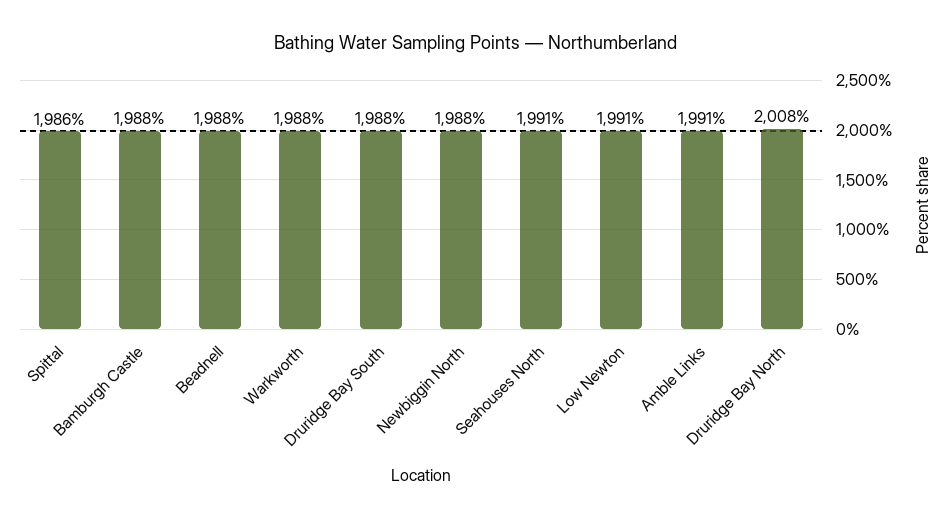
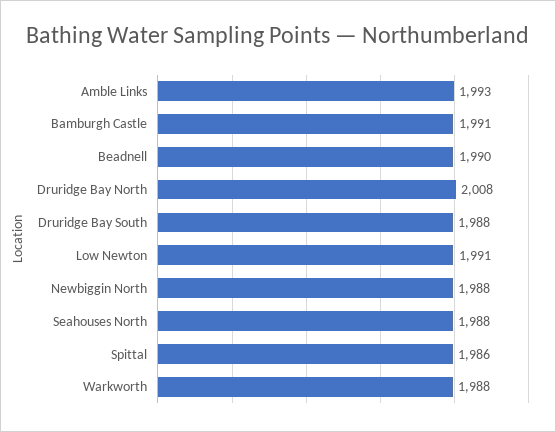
Bamburgh Castle: 1988 -> 1991
Beadnell: 1988 -> 1990
Seahouses North: 1991 -> 1988
Amble Links: 1991 -> 1993

